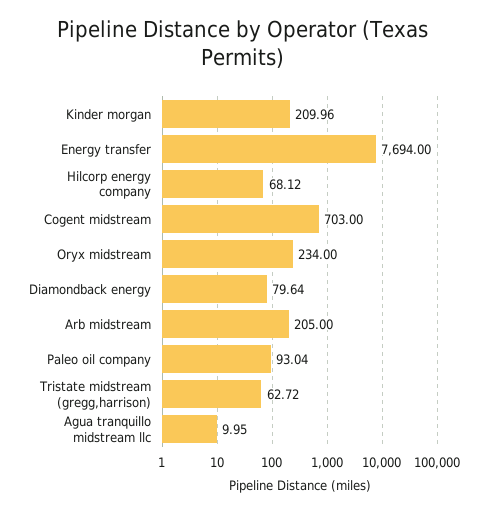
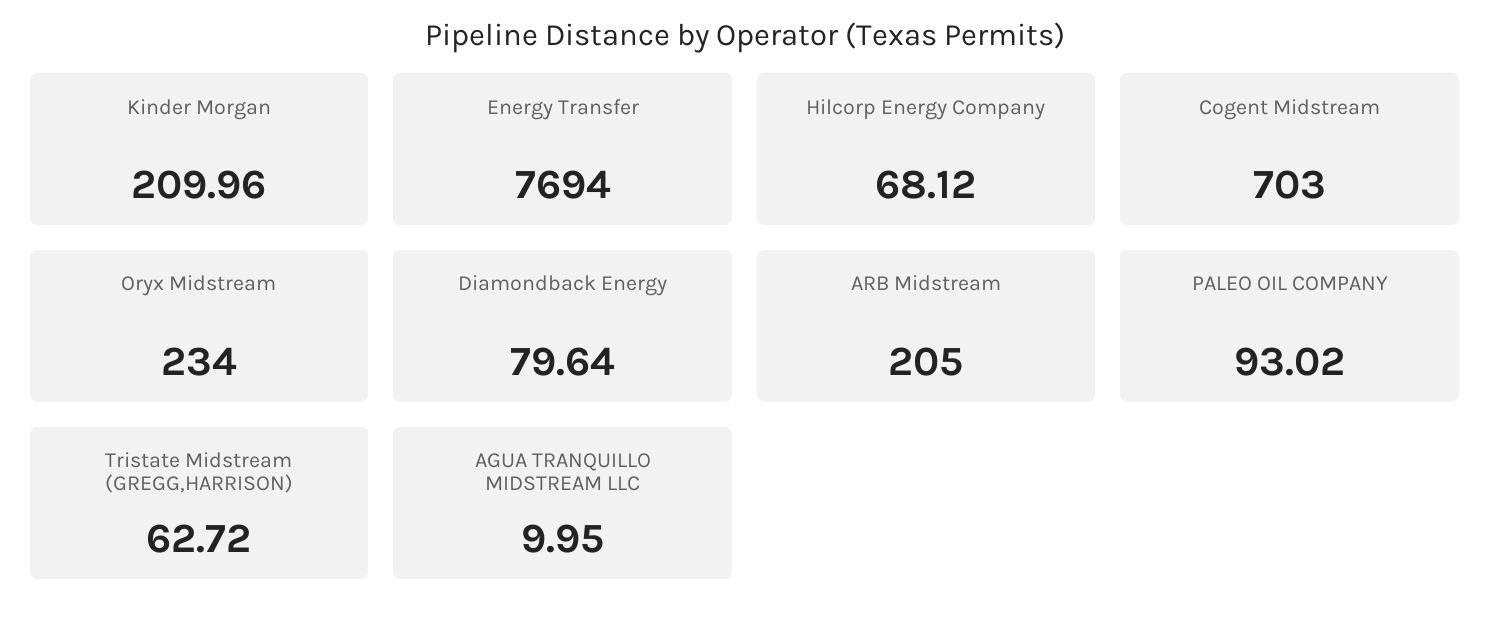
Paleo oil company: 93.04 -> 93.02

